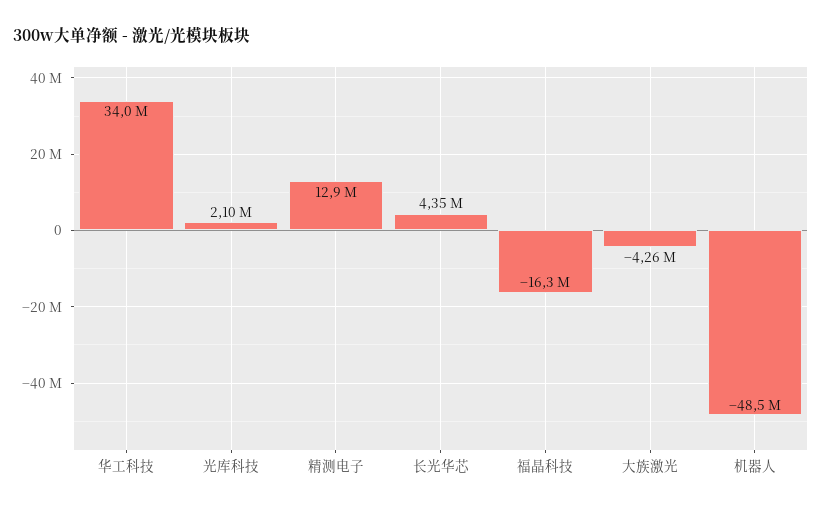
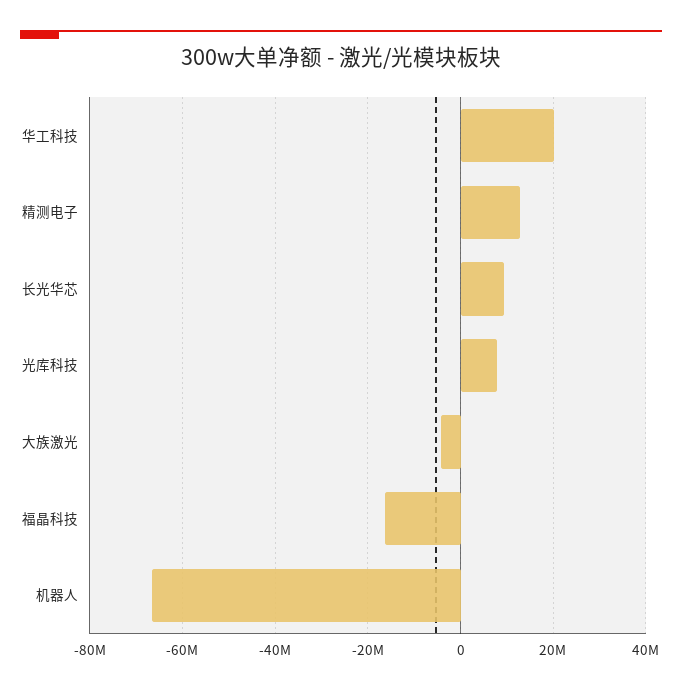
华工科技: 34000000 -> 20000000
光库科技: 2100000 -> 8000000
长光华芯: 4350000 -> 10000000
机器人: -48500000 -> -66000000

